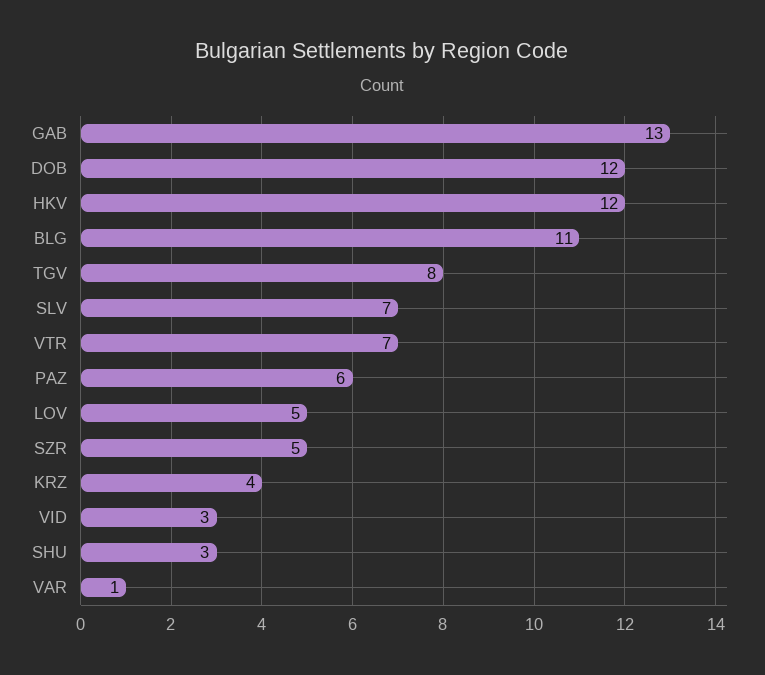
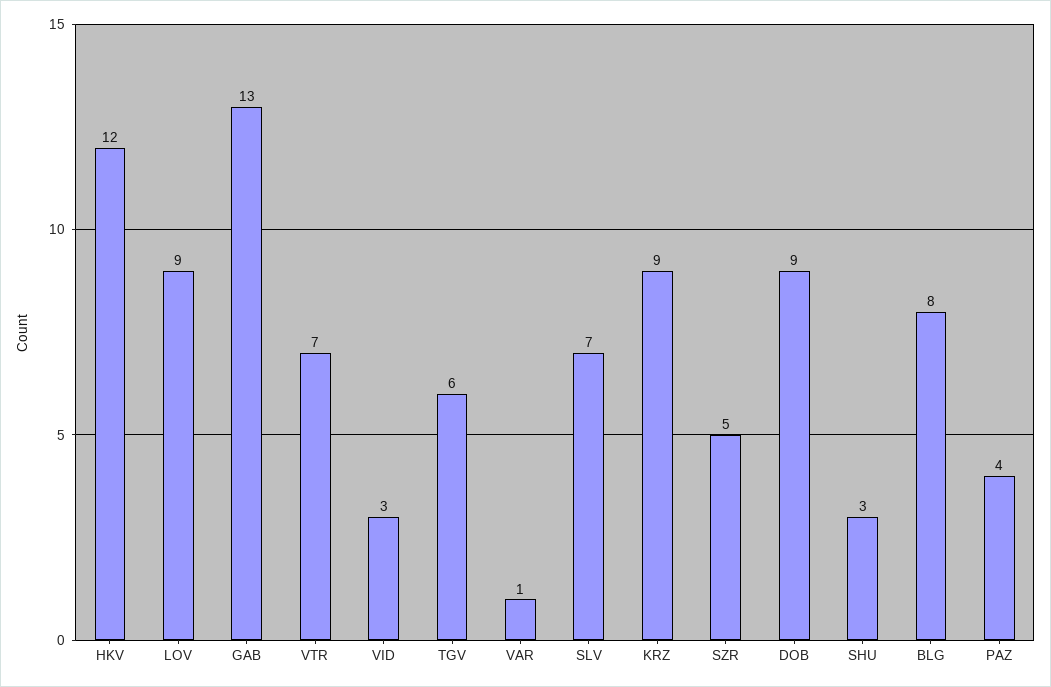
DOB: 12 -> 9
BLG: 11 -> 8
TGV: 8 -> 6
PAZ: 6 -> 4
LOV: 5 -> 9
KRZ: 4 -> 9

